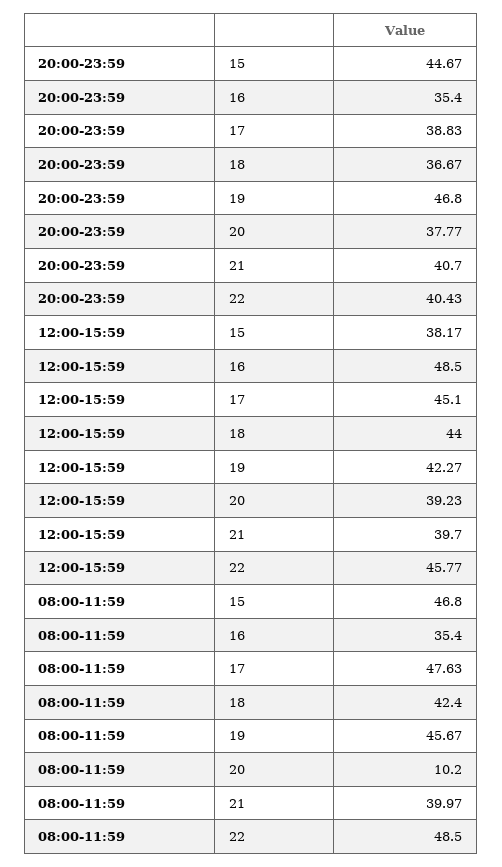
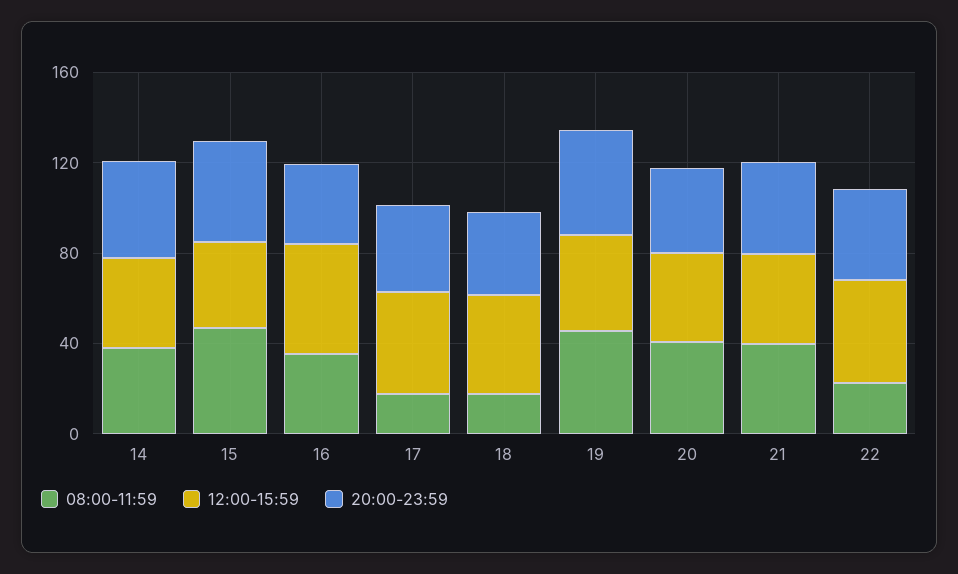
08:00-11:59, 17: 47.63 -> 20
08:00-11:59, 18: 42.4 -> 20
08:00-11:59, 20: 10.2 -> 40
08:00-11:59, 22: 48.5 -> 20
08:00-11:59, 14: none -> 40
12:00-15:59, 14: none -> 40
20:00-23:59, 14: none -> 40

